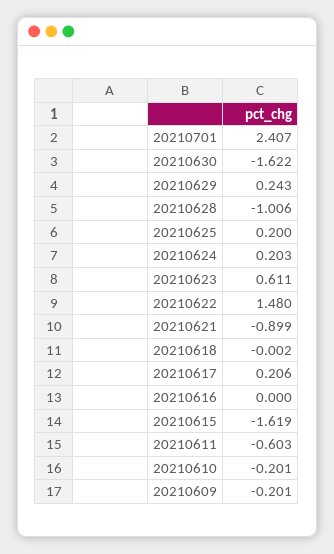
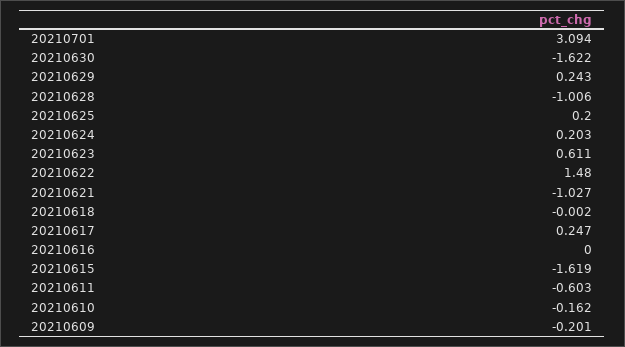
20210701: 2.407 -> 3.094
20210621: -0.899 -> -1.027
20210617: 0.206 -> 0.247
20210610: -0.201 -> -0.162

